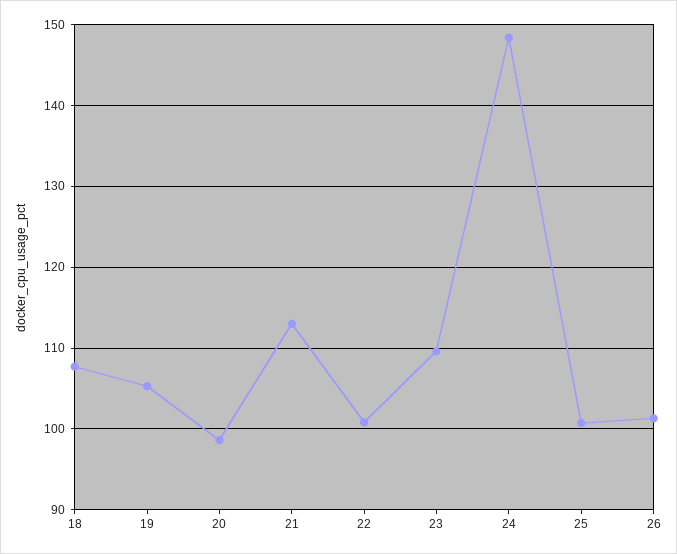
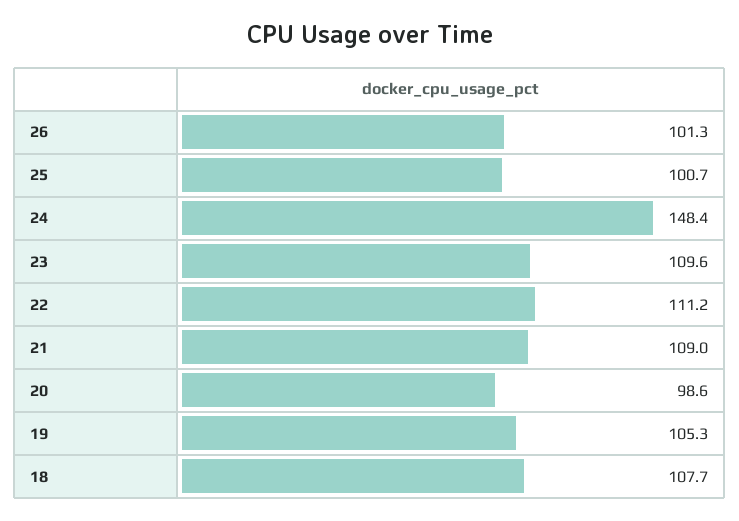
21: 113 -> 109
22: 101 -> 111.2

